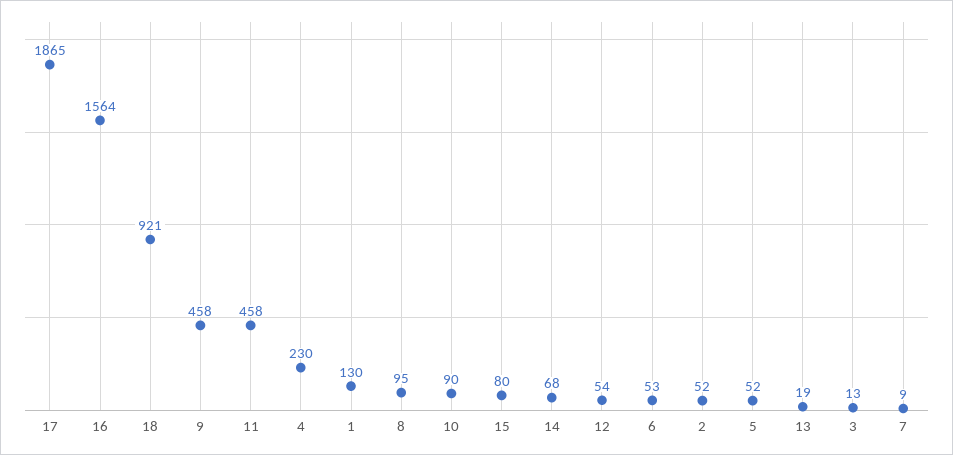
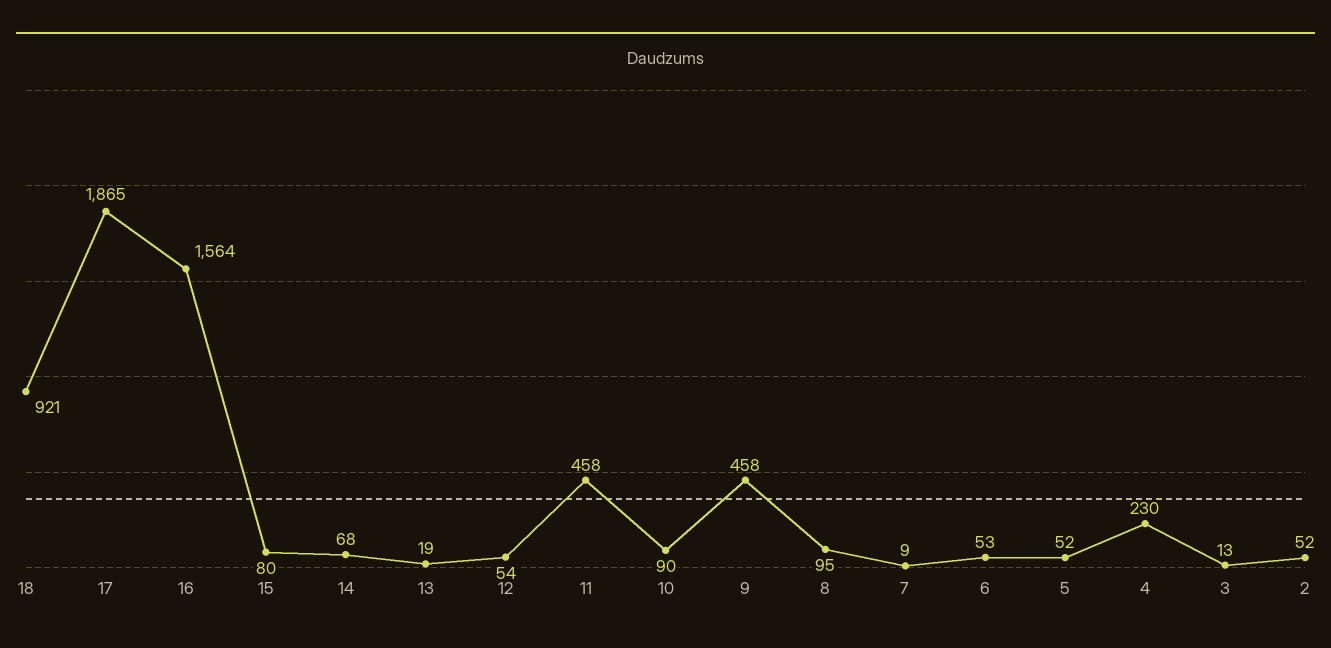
1: 130 -> none

